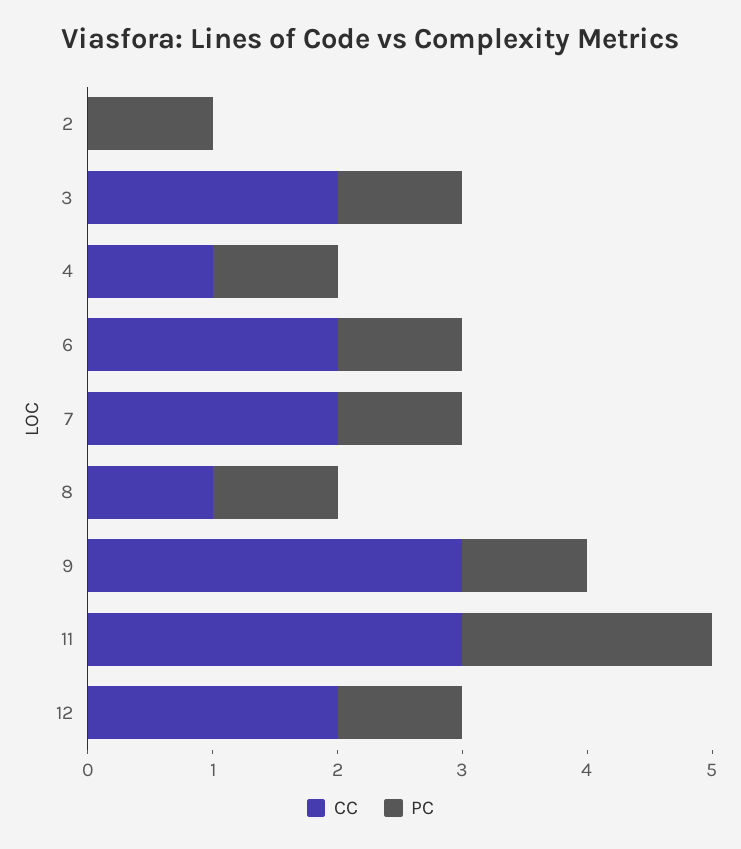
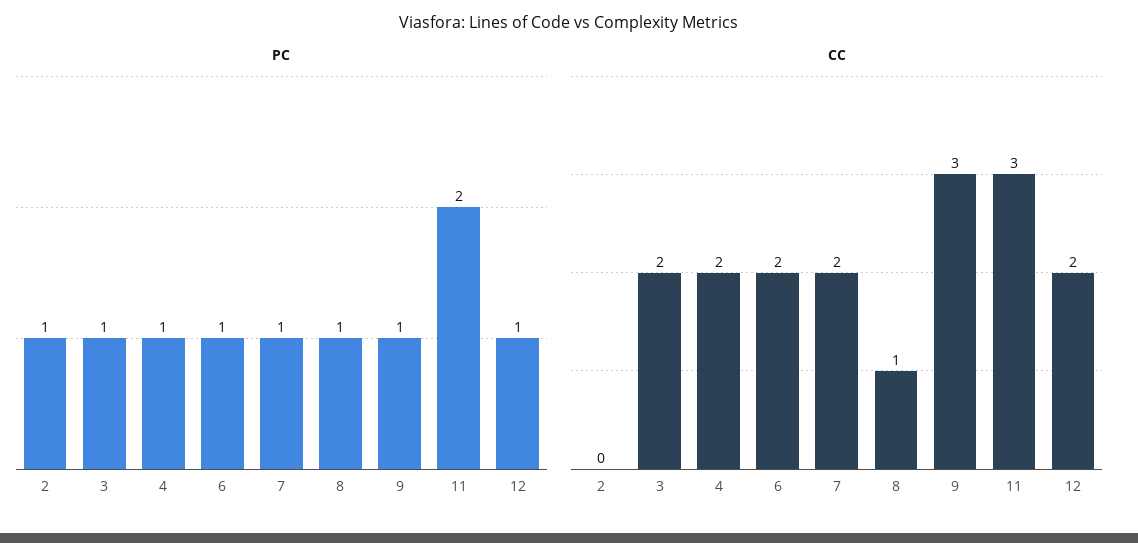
CC, 4: 1 -> 2

